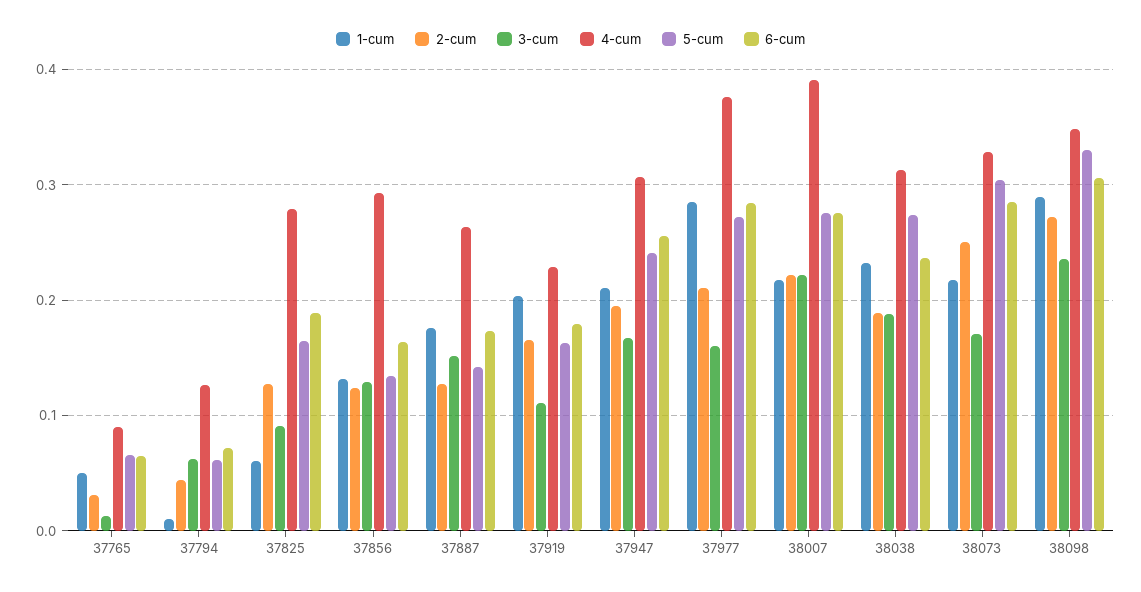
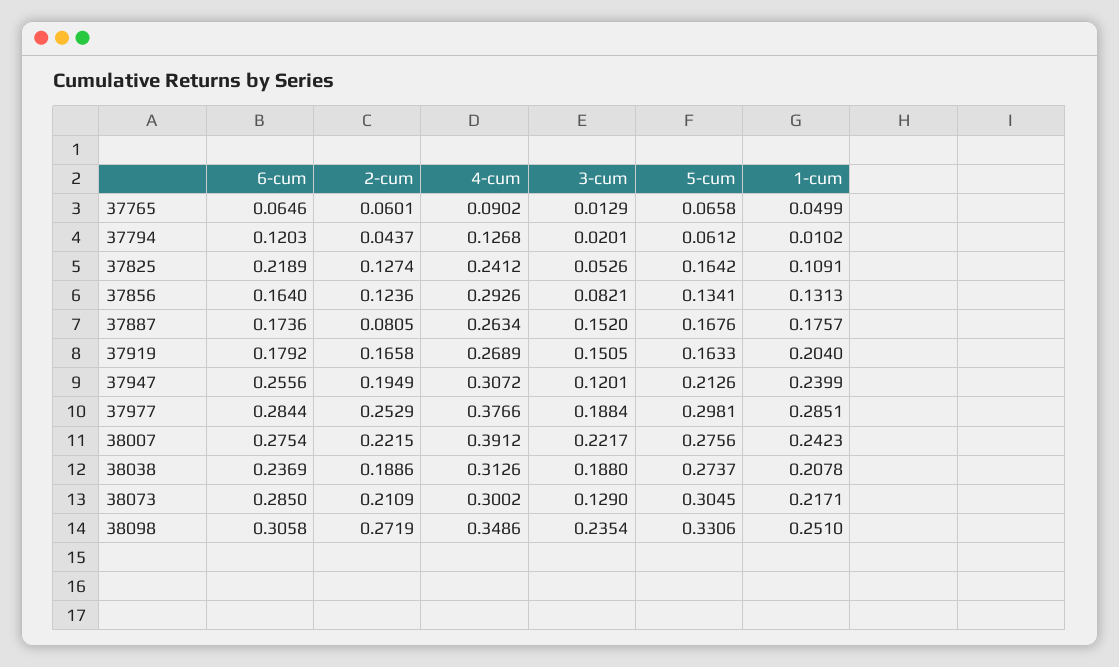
2-cum, 37765: 0.03 -> 0.0601
3-cum, 37794: 0.06 -> 0.0201
6-cum, 37794: 0.07 -> 0.1203
1-cum, 37825: 0.06 -> 0.1091
3-cum, 37825: 0.09 -> 0.0526
4-cum, 37825: 0.28 -> 0.2412
6-cum, 37825: 0.19 -> 0.2189
3-cum, 37856: 0.13 -> 0.0821
2-cum, 37887: 0.13 -> 0.0805
5-cum, 37887: 0.14 -> 0.1676
3-cum, 37919: 0.11 -> 0.1505
4-cum, 37919: 0.23 -> 0.2689
1-cum, 37947: 0.21 -> 0.2399
3-cum, 37947: 0.17 -> 0.1201
5-cum, 37947: 0.24 -> 0.2126
2-cum, 37977: 0.21 -> 0.2529
3-cum, 37977: 0.16 -> 0.1884
5-cum, 37977: 0.27 -> 0.2981
1-cum, 38007: 0.22 -> 0.2423
1-cum, 38038: 0.23 -> 0.2078
2-cum, 38073: 0.25 -> 0.2109
3-cum, 38073: 0.17 -> 0.129
4-cum, 38073: 0.33 -> 0.3002
1-cum, 38098: 0.29 -> 0.251

